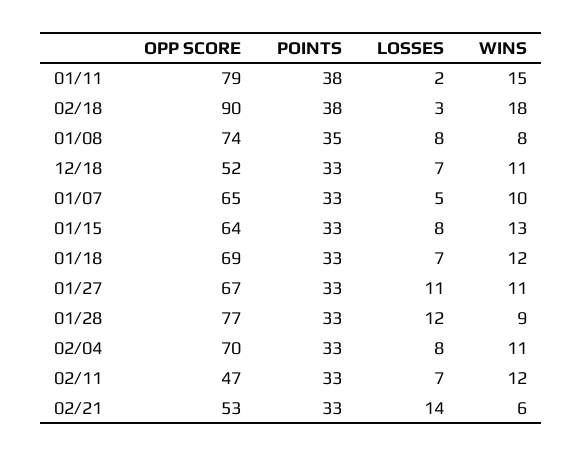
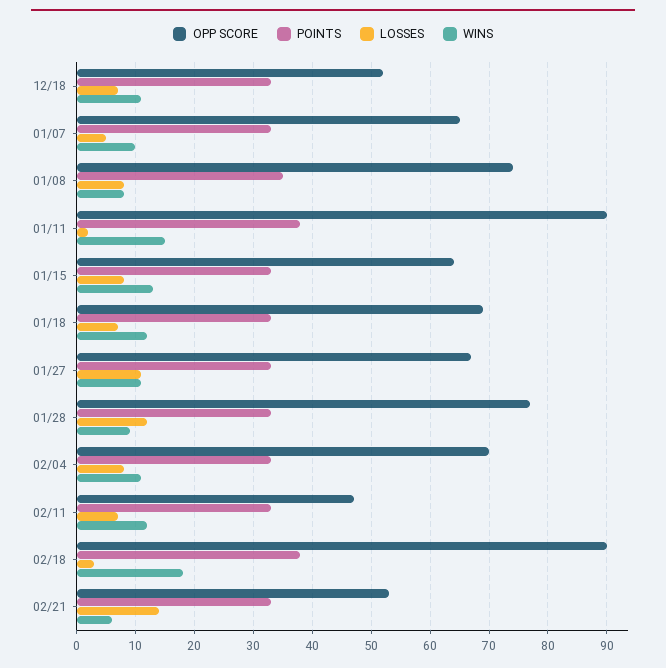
OPP SCORE, 01/11: 79 -> 90

